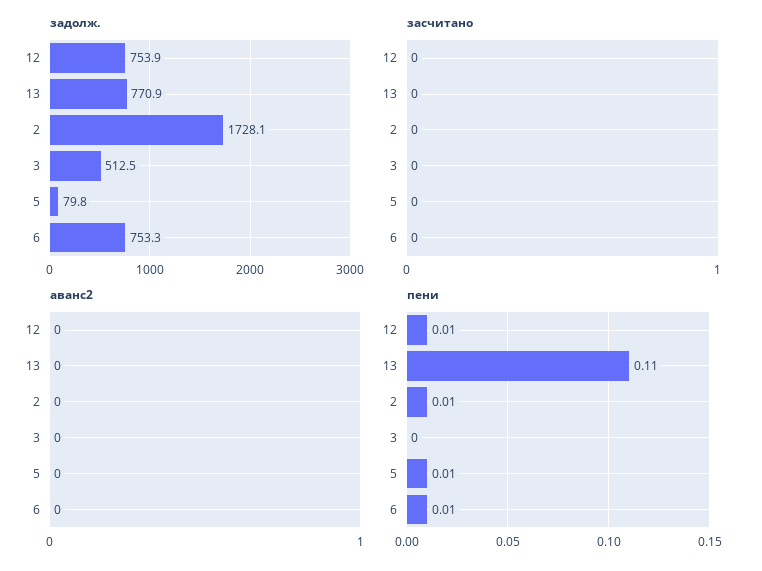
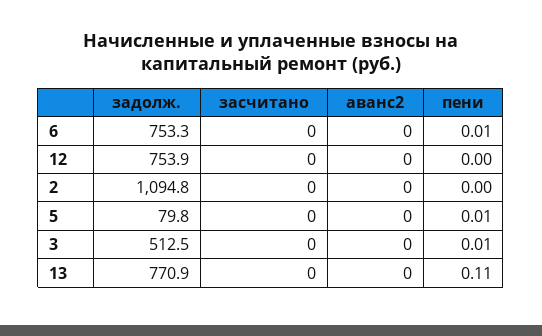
задолж., 2: 1728.1 -> 1094.8
пени, 12: 0.01 -> 0
пени, 2: 0.01 -> 0
пени, 3: 0 -> 0.01

